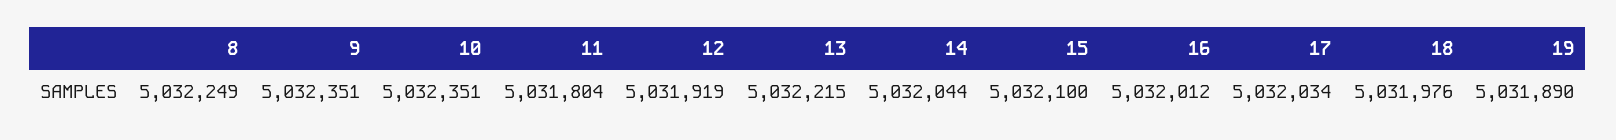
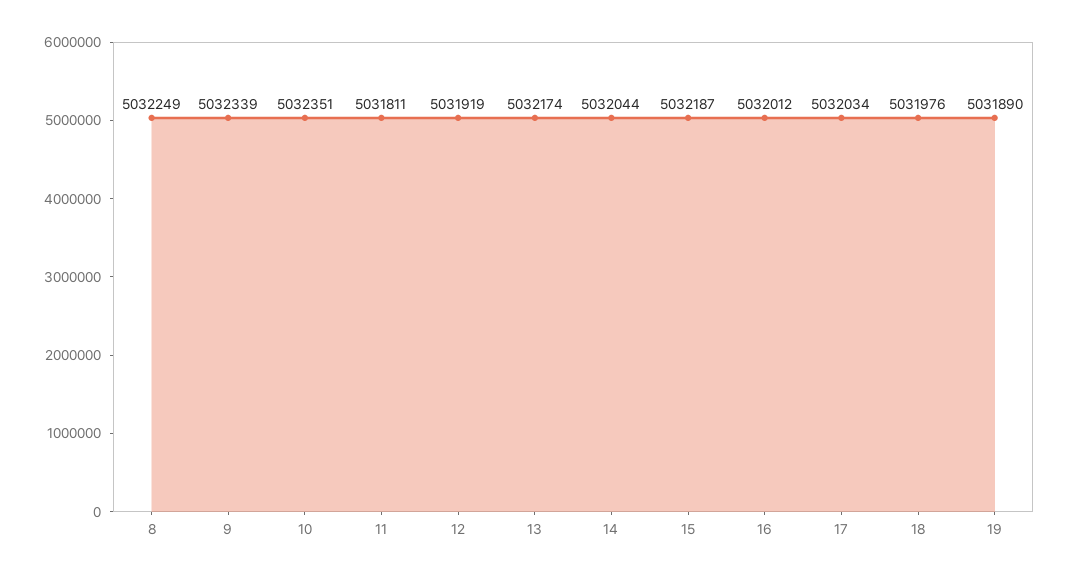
9: 5032351 -> 5032339
11: 5031804 -> 5031811
13: 5032215 -> 5032174
15: 5032100 -> 5032187

